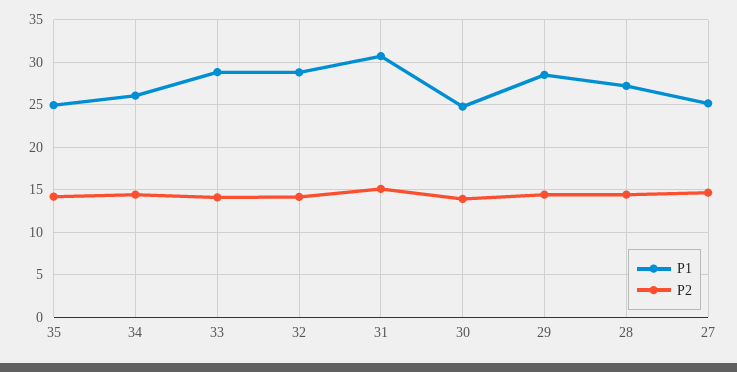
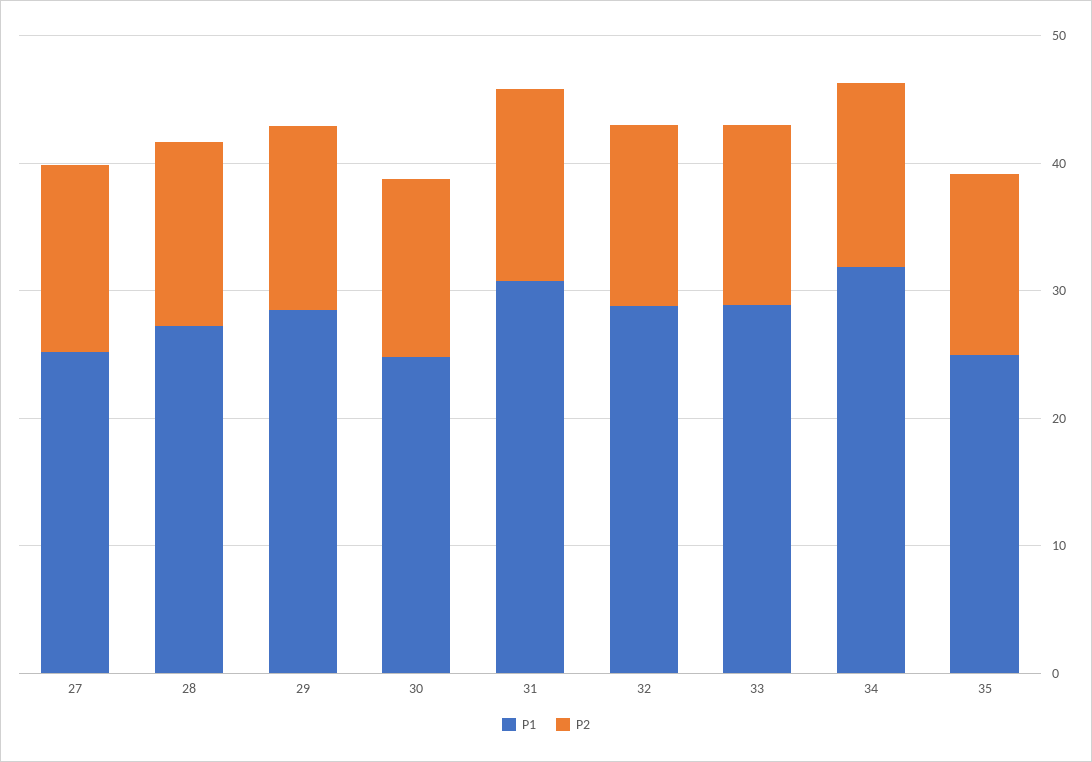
P1, 34: 26 -> 32

